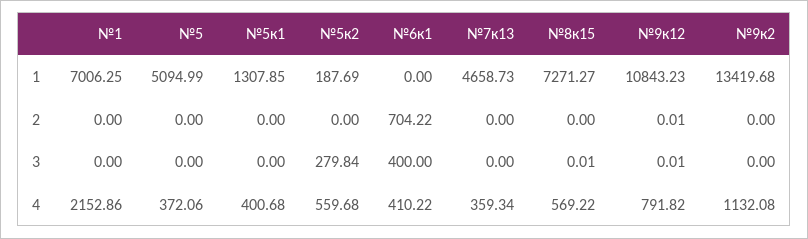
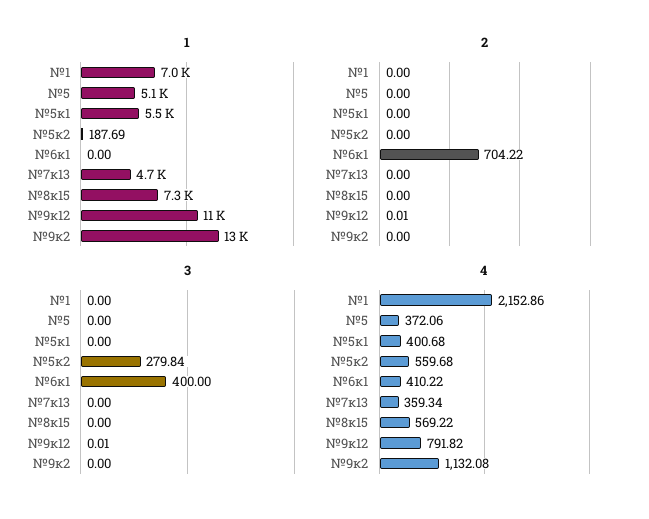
1, №5к1: 1307.85 -> 5500
3, №8к15: 0.01 -> 0

